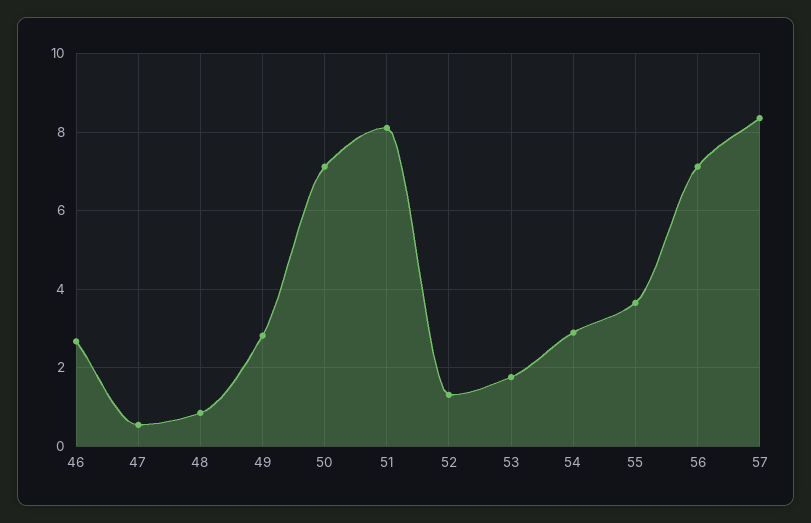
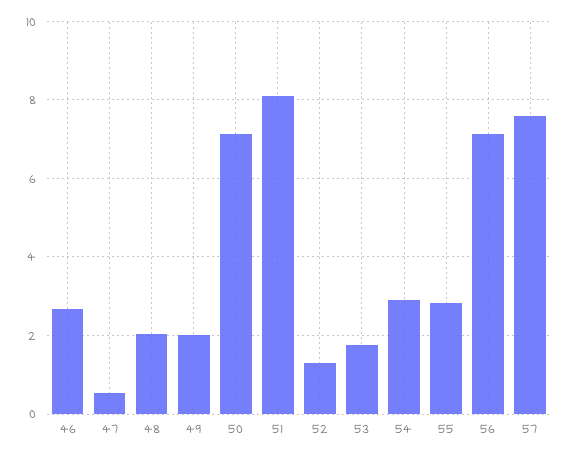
48: 0.8 -> 2
49: 2.8 -> 2
55: 3.6 -> 2.8
57: 8.4 -> 7.6

